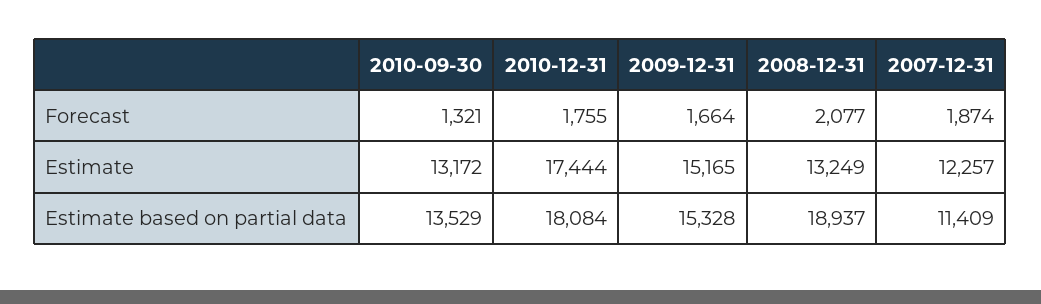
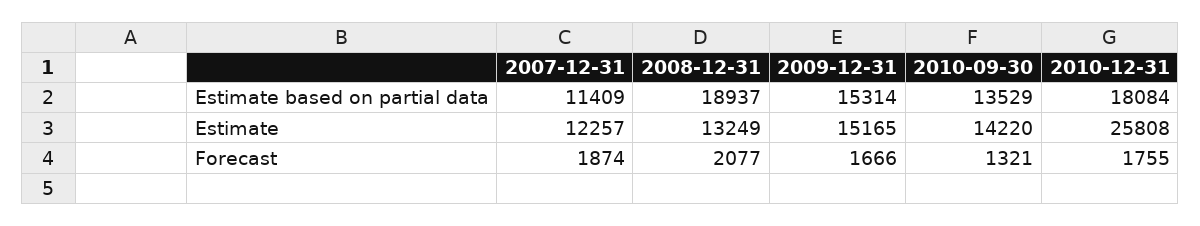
2009-12-31, Forecast: 1664 -> 1666
2010-09-30, Estimate: 13172 -> 14220
2010-12-31, Estimate: 17444 -> 25808
2009-12-31, Estimate based on partial data: 15328 -> 15314

